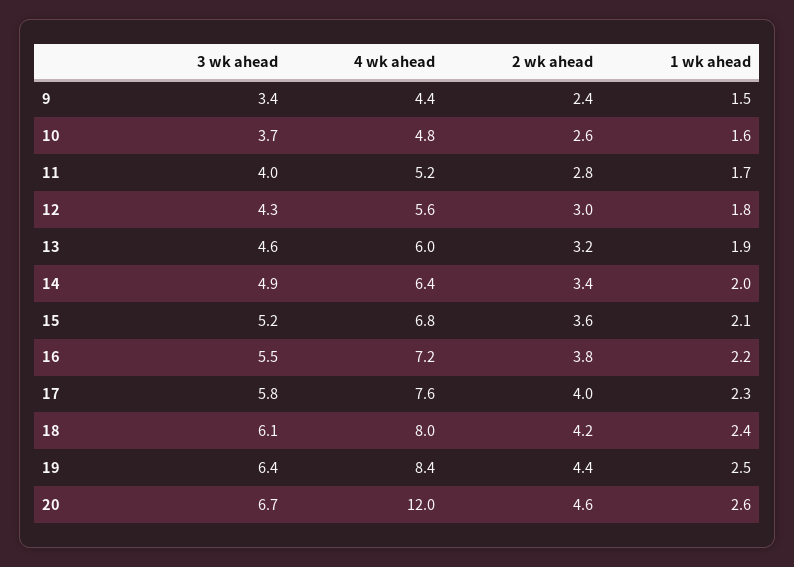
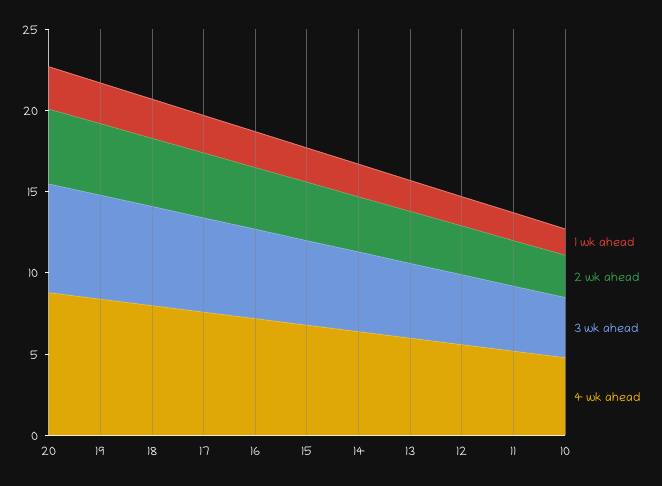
3 wk ahead, 9: 3.4 -> none
4 wk ahead, 9: 4.4 -> none
2 wk ahead, 9: 2.4 -> none
1 wk ahead, 9: 1.5 -> none
4 wk ahead, 20: 12 -> 9

